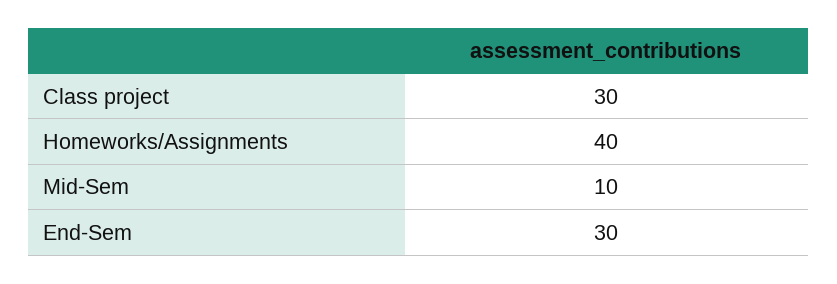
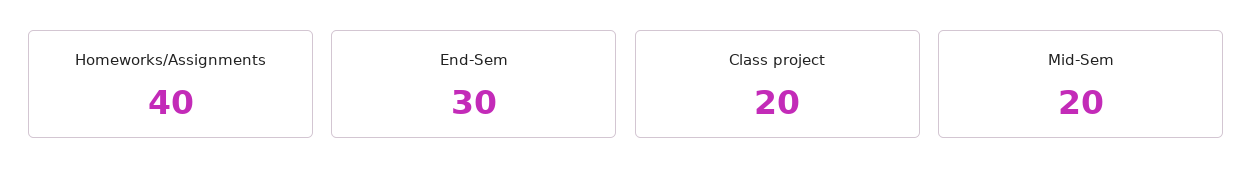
Class project: 30 -> 20
Mid-Sem: 10 -> 20

